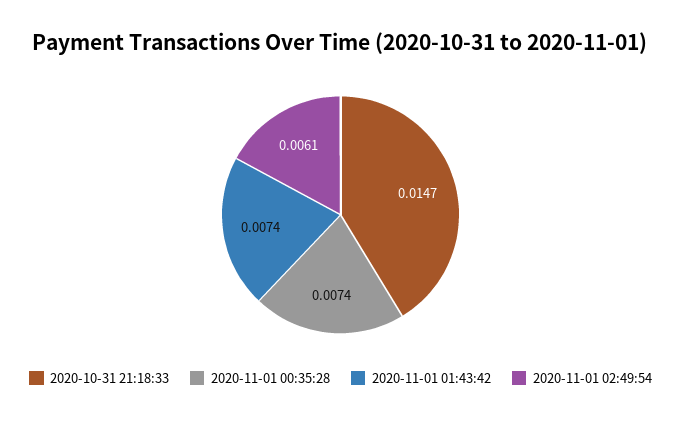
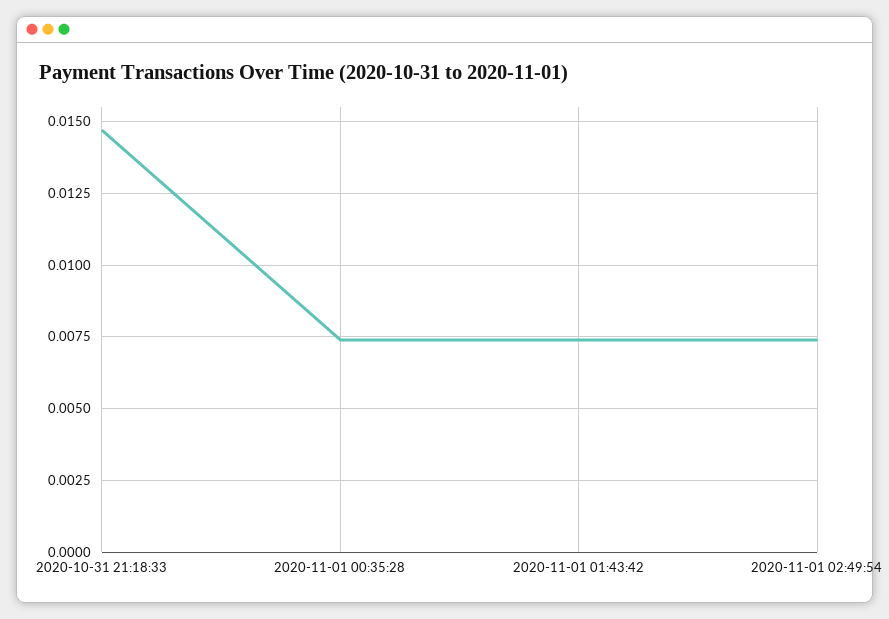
2020-11-01 02:49:54: 0.0061 -> 0.0075

